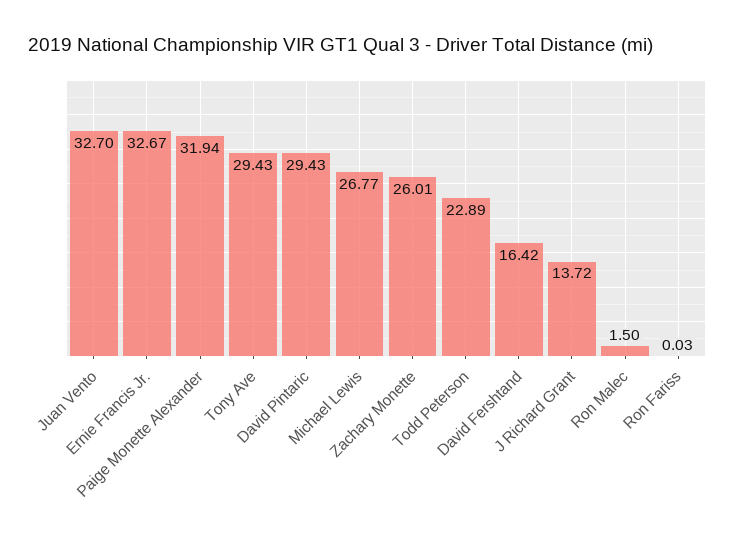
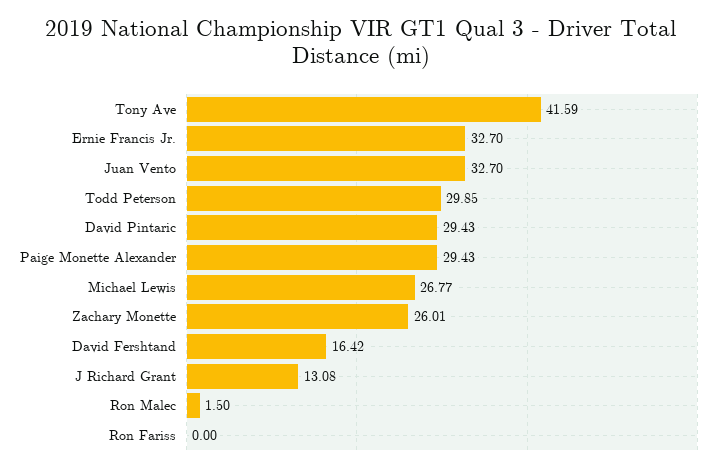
Ernie Francis Jr.: 32.67 -> 32.7
Paige Monette Alexander: 31.94 -> 29.43
Tony Ave: 29.43 -> 41.59
Todd Peterson: 22.89 -> 29.85
J Richard Grant: 13.72 -> 13.08
Ron Fariss: 0.03 -> 0

